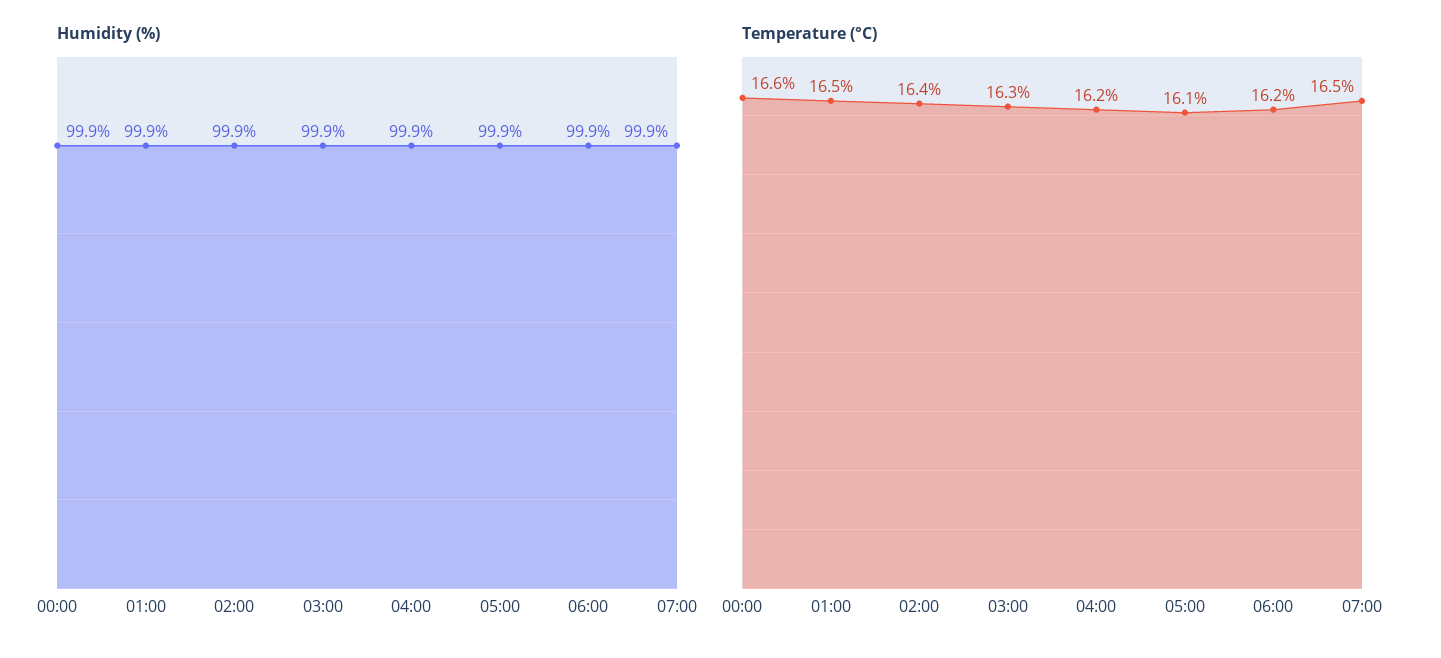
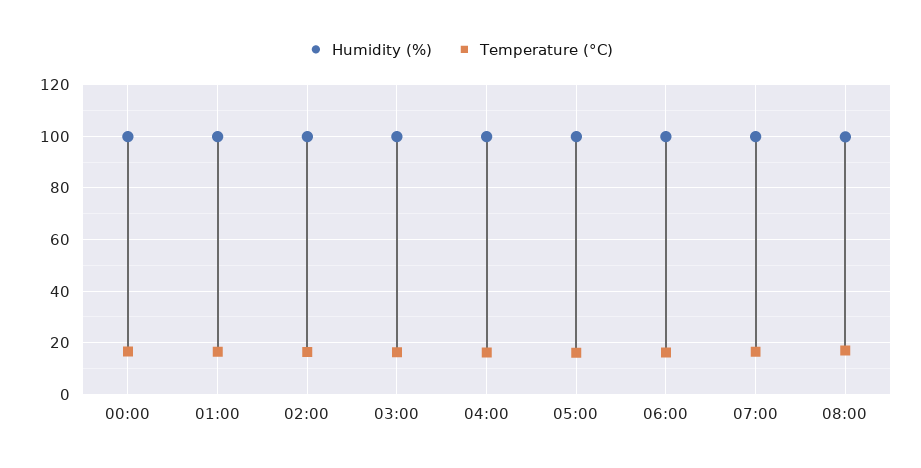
Humidity (%), 08:00: none -> 100
Temperature (°C), 08:00: none -> 17.5

